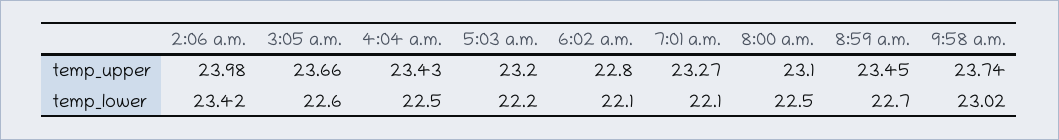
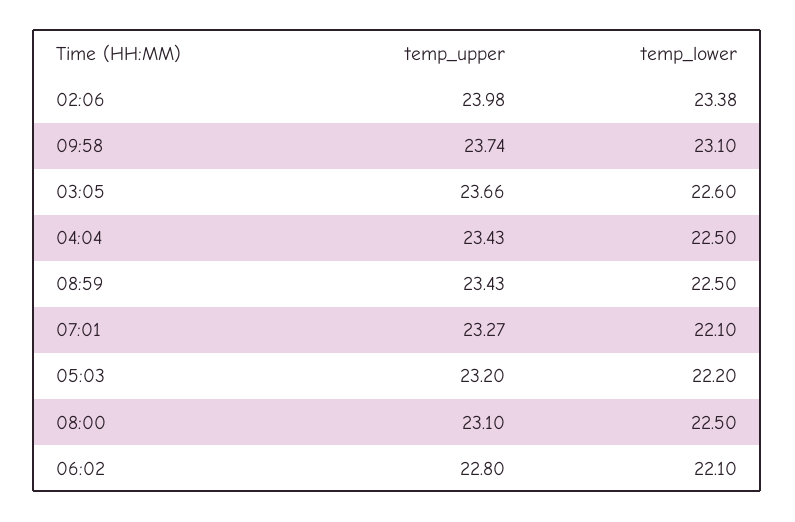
8:59 a.m., temp_upper: 23.45 -> 23.43
2:06 a.m., temp_lower: 23.42 -> 23.38
8:59 a.m., temp_lower: 22.7 -> 22.5
9:58 a.m., temp_lower: 23.02 -> 23.1

